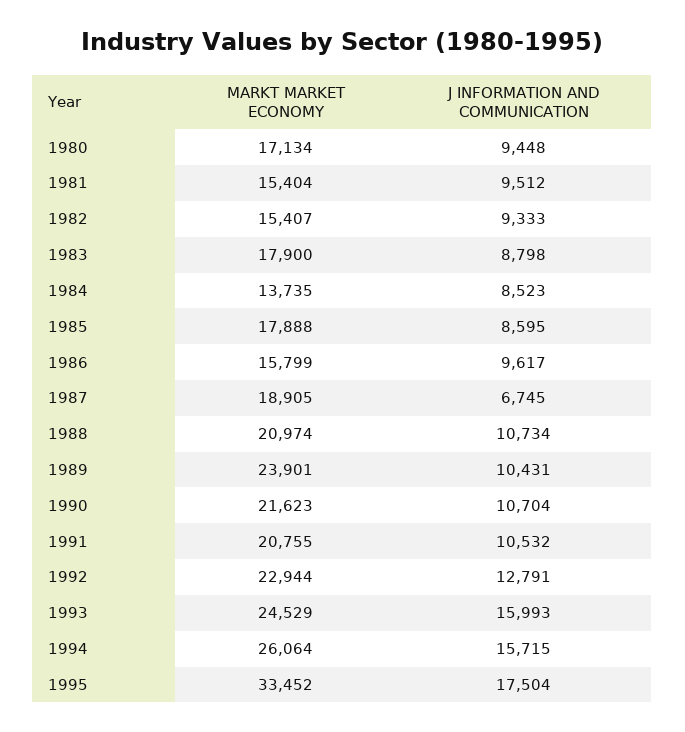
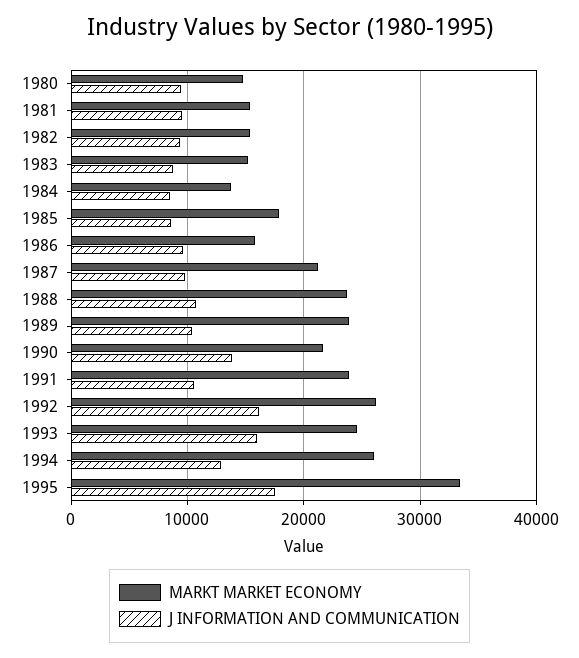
MARKT MARKET ECONOMY, 1980: 17134 -> 15000
MARKT MARKET ECONOMY, 1983: 17900 -> 15000
MARKT MARKET ECONOMY, 1987: 18905 -> 21000
J INFORMATION AND COMMUNICATION, 1987: 6745 -> 10000
MARKT MARKET ECONOMY, 1988: 20974 -> 24000
J INFORMATION AND COMMUNICATION, 1990: 10704 -> 14000
MARKT MARKET ECONOMY, 1991: 20755 -> 24000
MARKT MARKET ECONOMY, 1992: 22944 -> 26000
J INFORMATION AND COMMUNICATION, 1992: 12791 -> 16000
J INFORMATION AND COMMUNICATION, 1994: 15715 -> 13000

